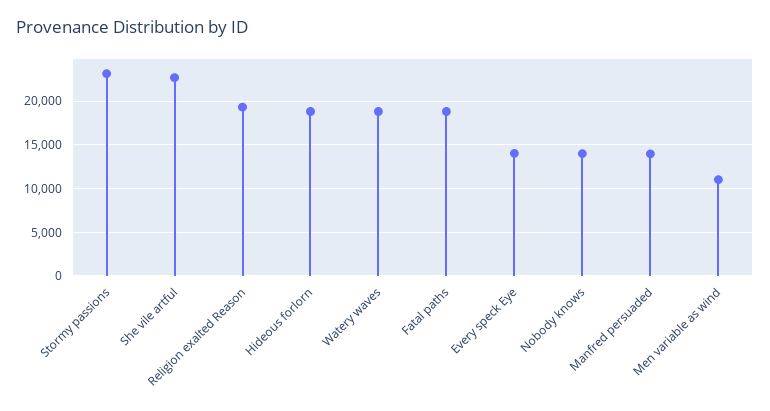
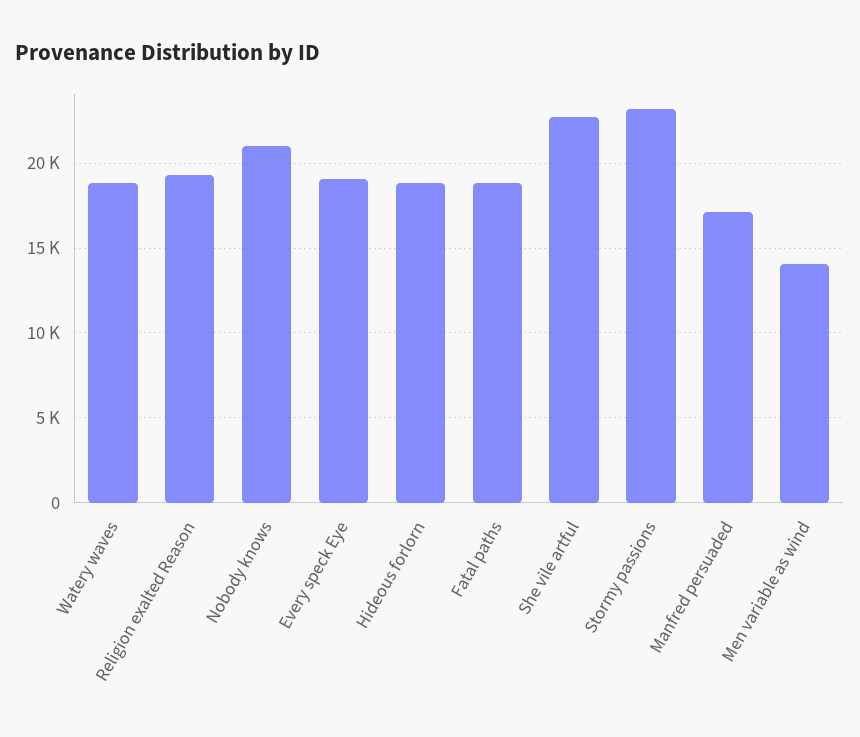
Every speck Eye: 14000 -> 19000
Nobody knows: 14000 -> 21000
Manfred persuaded: 14000 -> 17000
Men variable as wind: 11000 -> 14000

